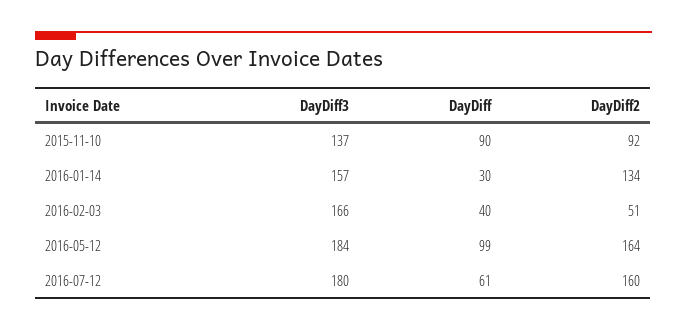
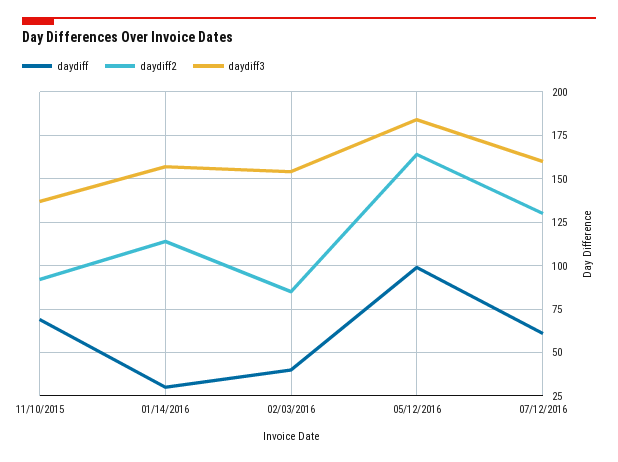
DayDiff, 2015-11-10: 90 -> 70
DayDiff2, 2016-01-14: 134 -> 115
DayDiff3, 2016-02-03: 166 -> 155
DayDiff2, 2016-02-03: 51 -> 85
DayDiff3, 2016-07-12: 180 -> 160
DayDiff2, 2016-07-12: 160 -> 130

